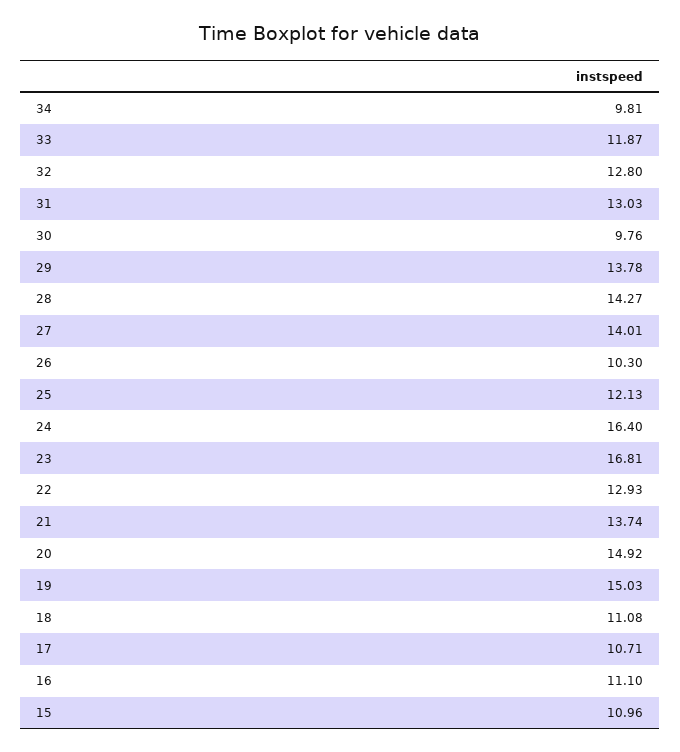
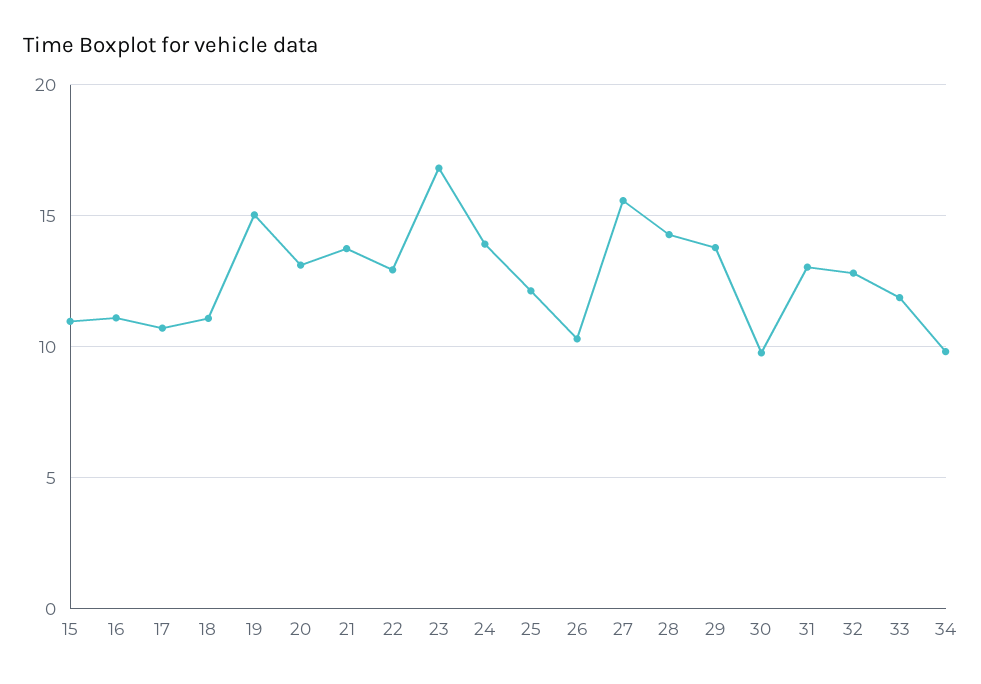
27: 14.01 -> 15.5
24: 16.4 -> 14
20: 14.92 -> 13

